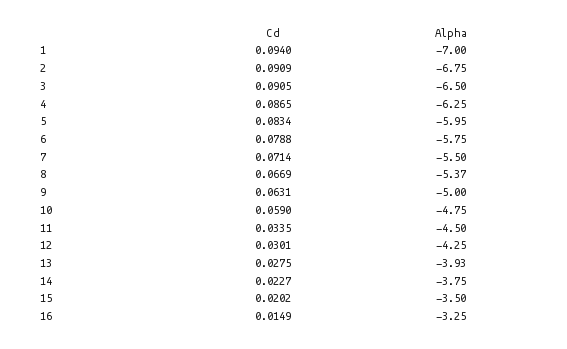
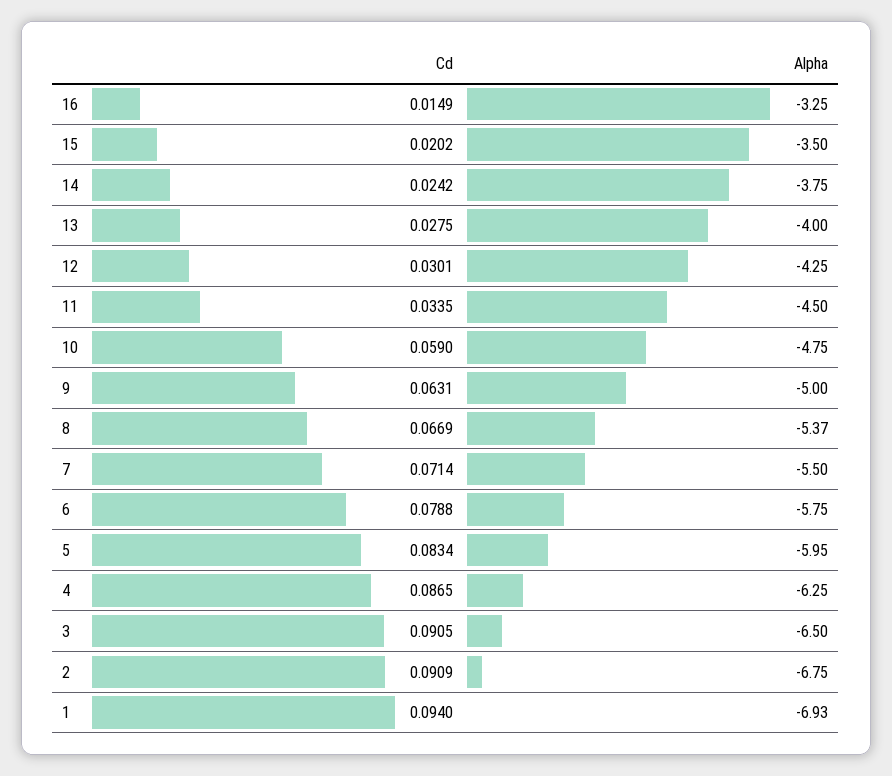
Alpha, 1: -7 -> -6.93
Alpha, 13: -3.93 -> -4
Cd, 14: 0.0227 -> 0.0242

